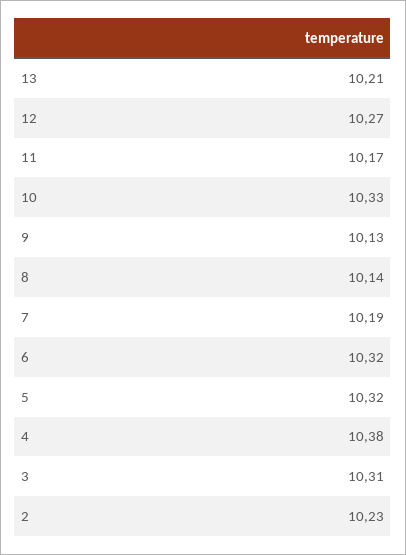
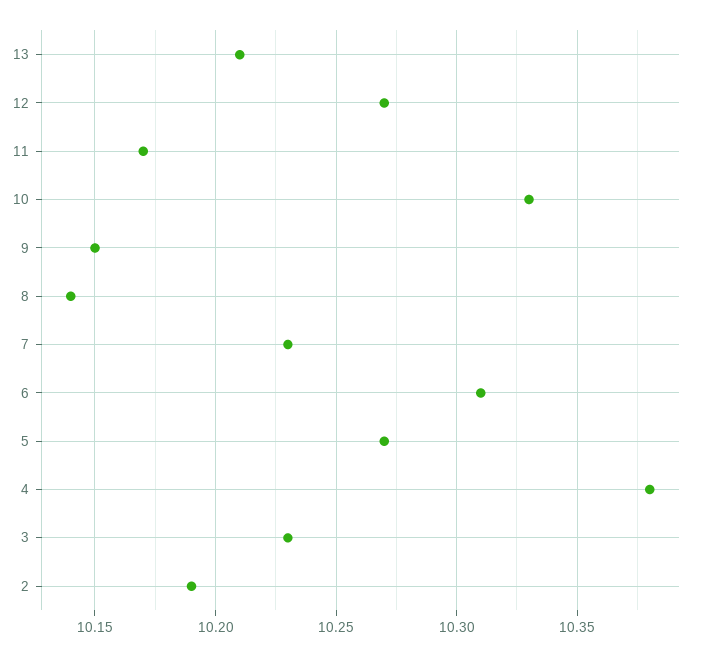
9: 10.13 -> 10.15
7: 10.19 -> 10.23
6: 10.32 -> 10.31
5: 10.32 -> 10.27
3: 10.31 -> 10.23
2: 10.23 -> 10.19

